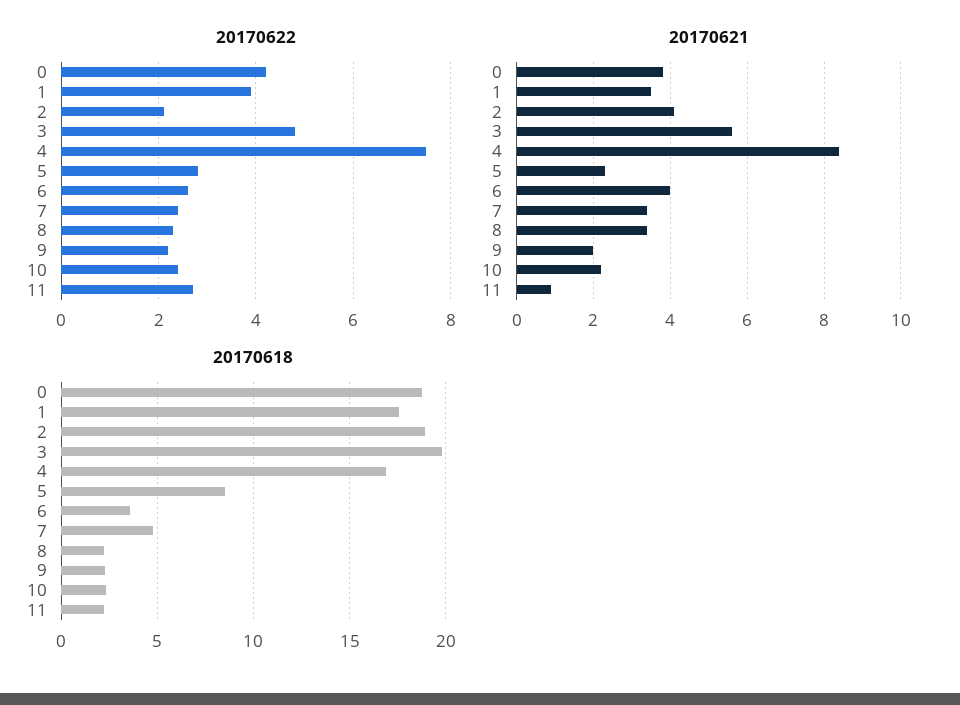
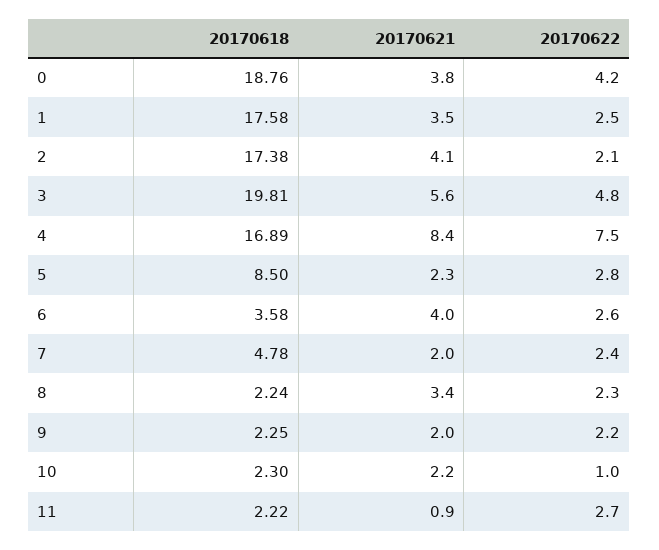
20170622, 1: 4 -> 2.5
20170622, 10: 2.5 -> 1
20170621, 7: 3.5 -> 2
20170618, 2: 19 -> 17.38

